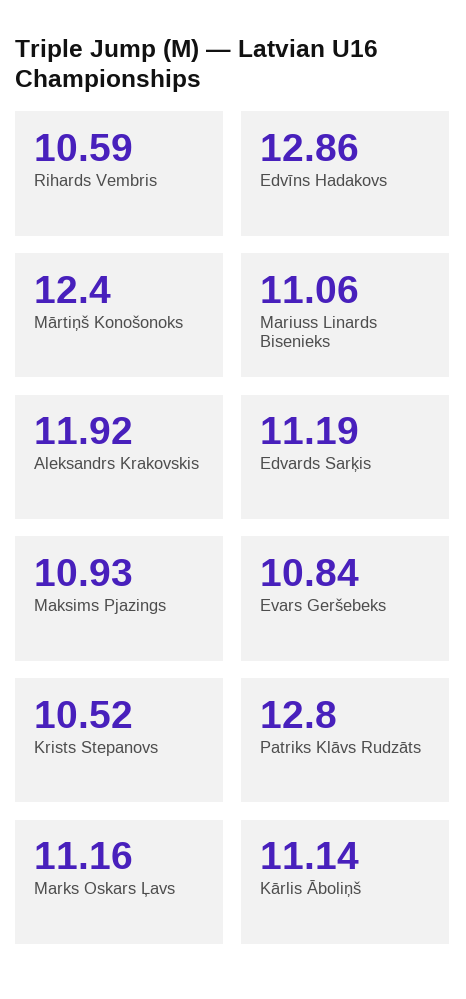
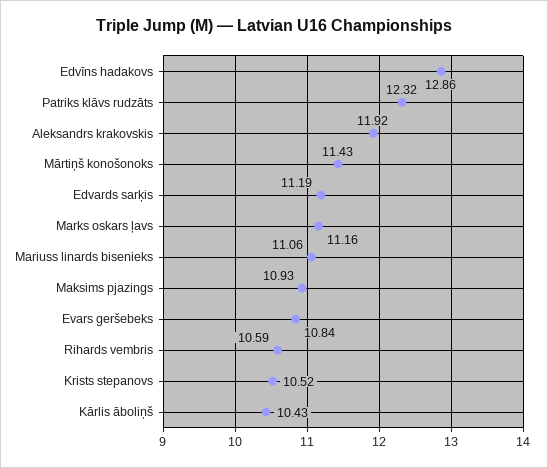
Mārtiņš Konošonoks: 12.4 -> 11.43
Patriks Klāvs Rudzāts: 12.8 -> 12.32
Kārlis Āboliņš: 11.14 -> 10.43

